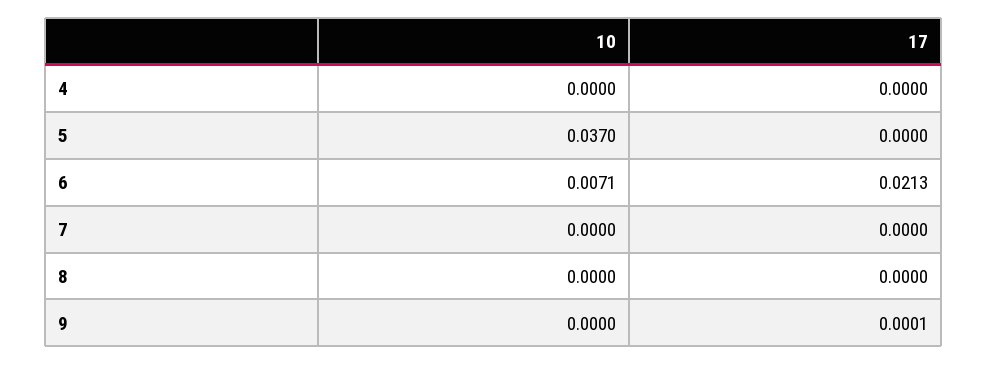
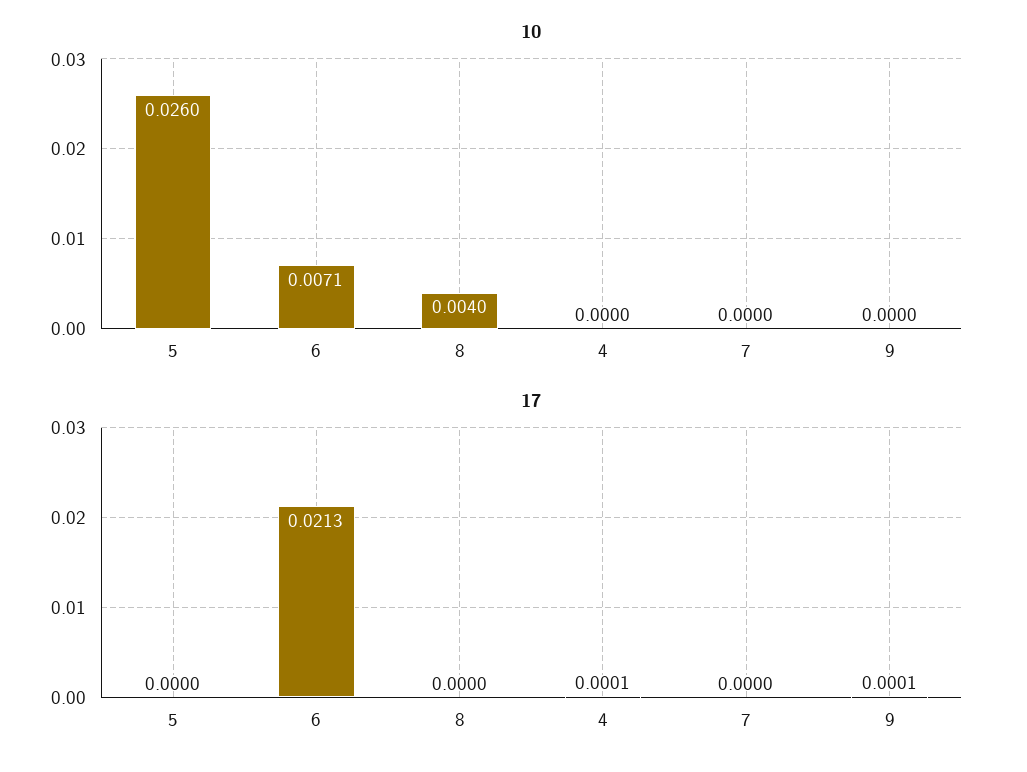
17, 4: 0 -> 0.0001
10, 5: 0.037 -> 0.026
10, 8: 0 -> 0.004

